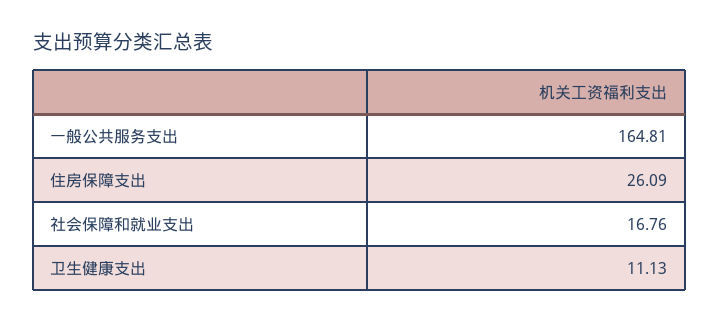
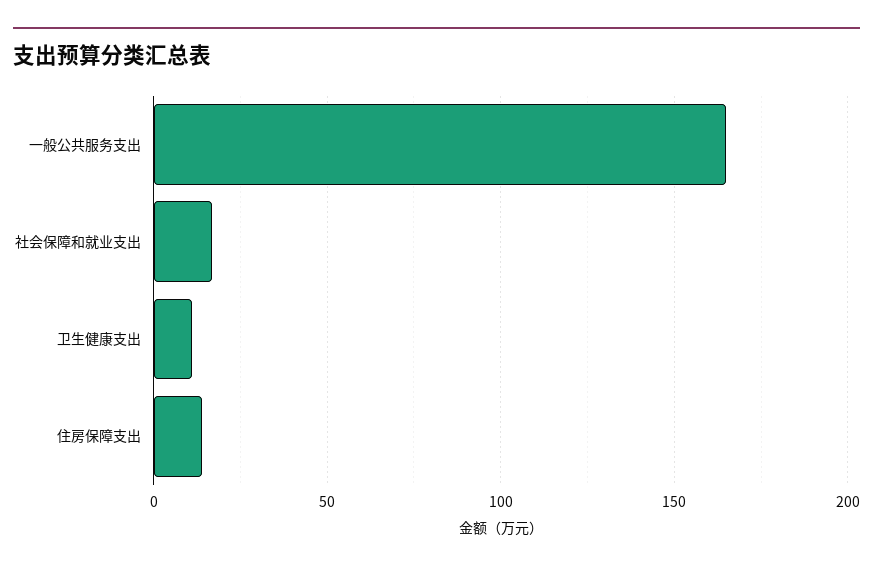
住房保障支出: 26.09 -> 15

